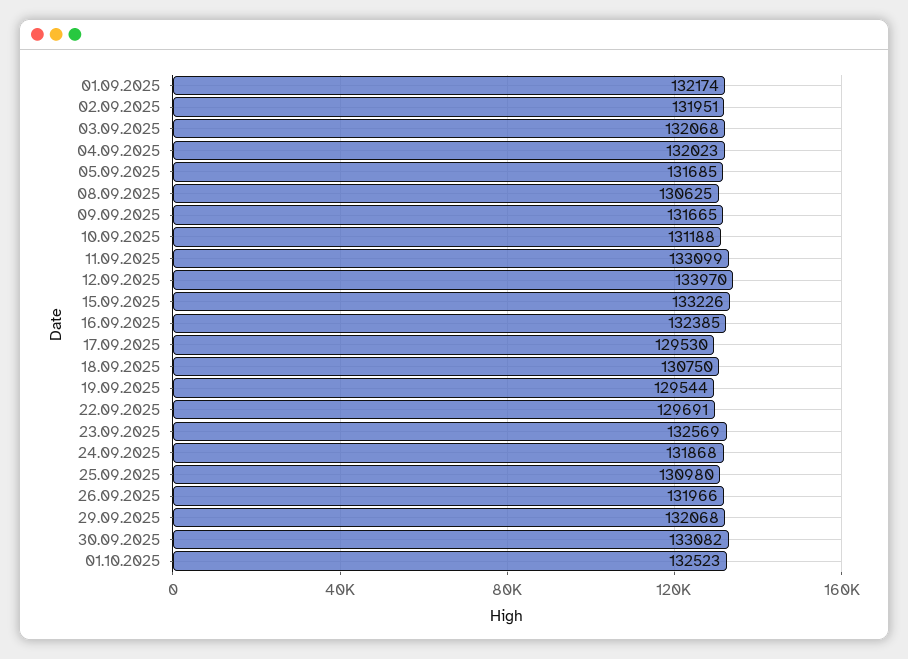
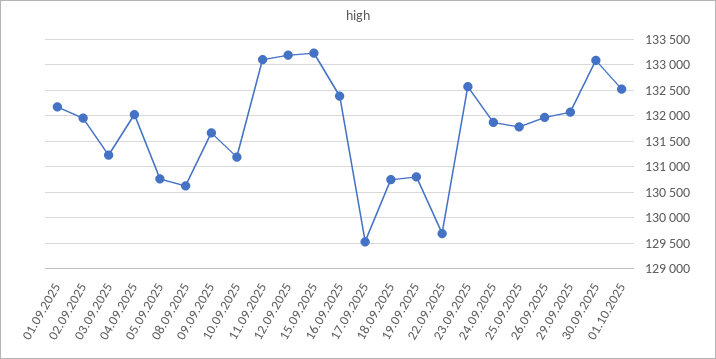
03.09.2025: 132068 -> 131250
05.09.2025: 131685 -> 130750
12.09.2025: 133970 -> 133250
19.09.2025: 129544 -> 130750
25.09.2025: 130980 -> 131750

